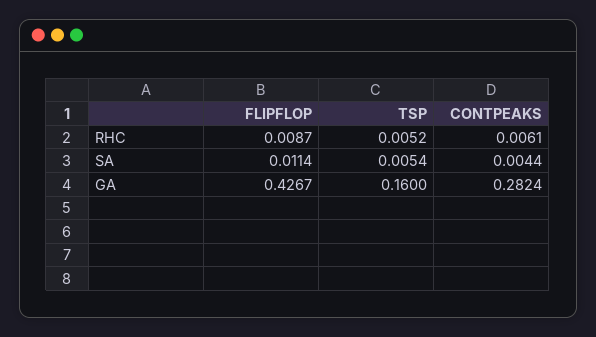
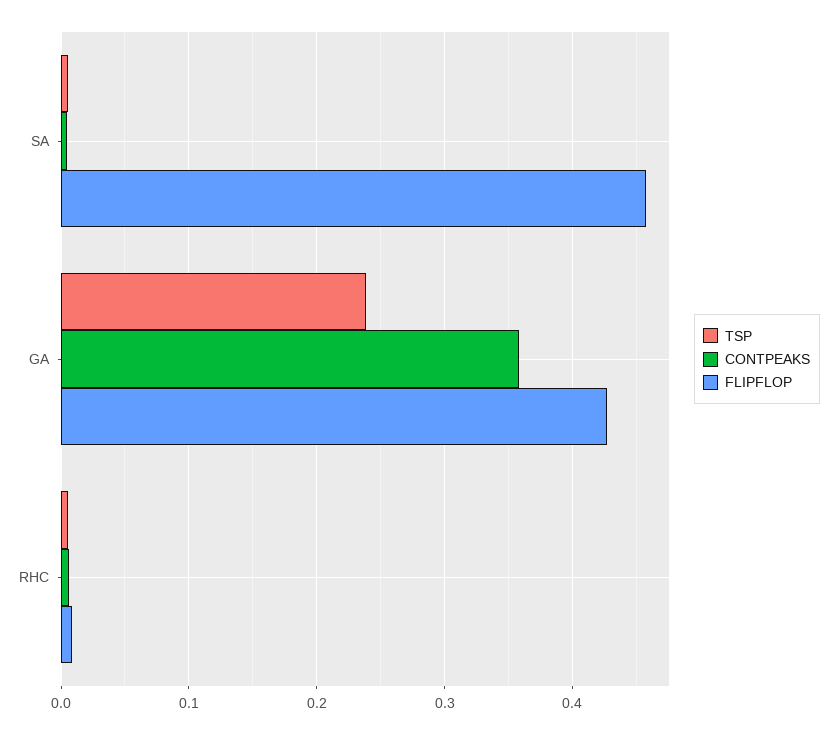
FLIPFLOP, SA: 0.0114 -> 0.46
TSP, GA: 0.16 -> 0.24
CONTPEAKS, GA: 0.2824 -> 0.36

